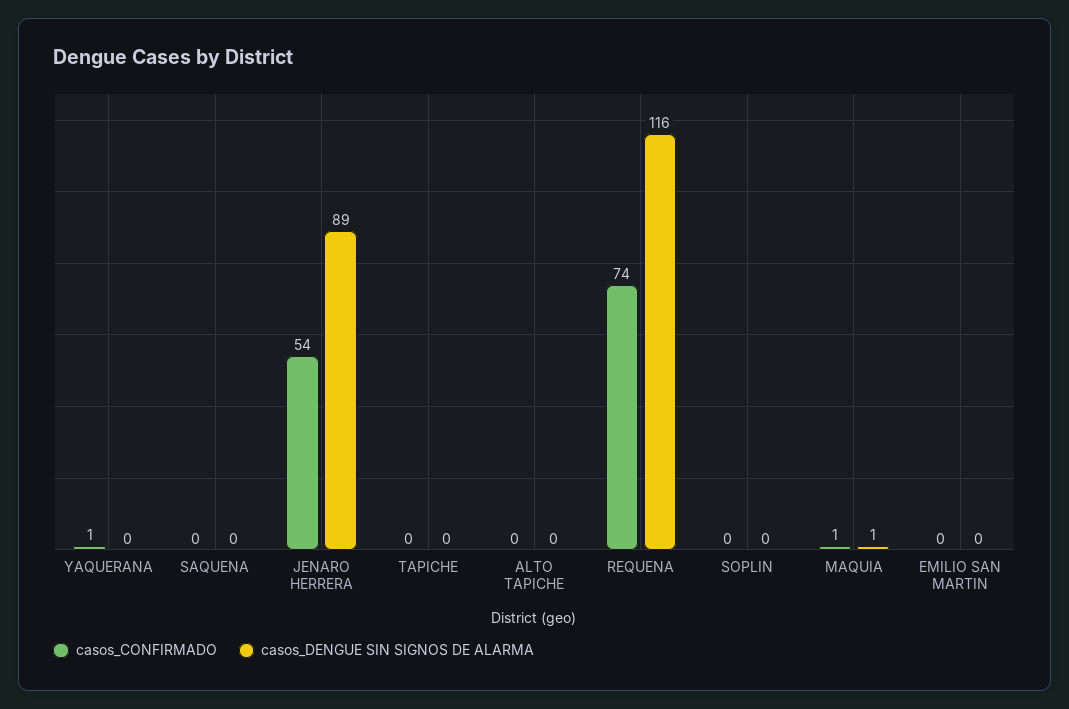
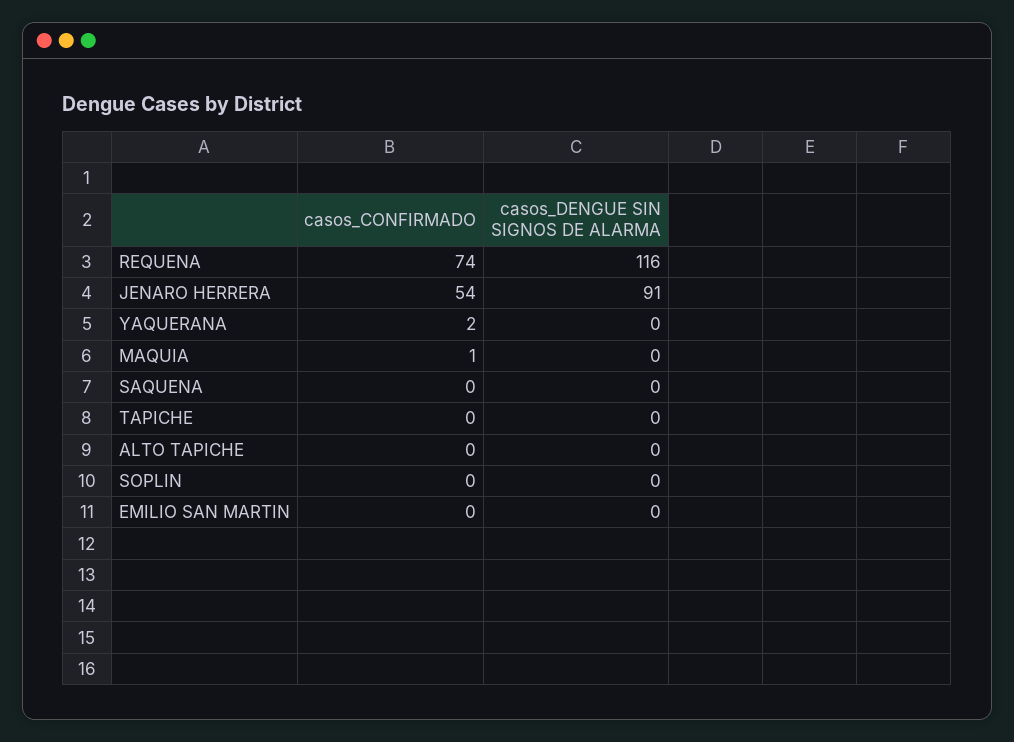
casos_CONFIRMADO, YAQUERANA: 1 -> 2
casos_DENGUE SIN SIGNOS DE ALARMA, JENARO HERRERA: 89 -> 91
casos_DENGUE SIN SIGNOS DE ALARMA, MAQUIA: 1 -> 0

